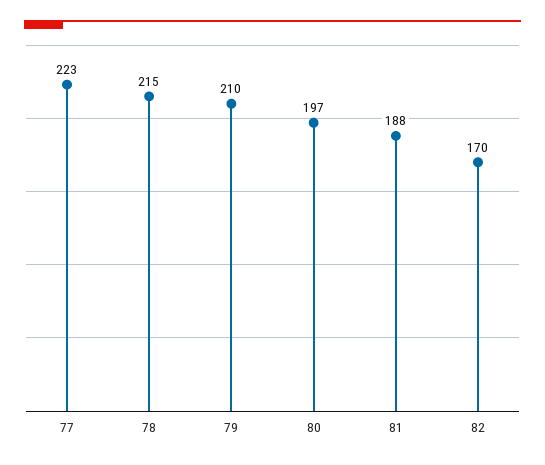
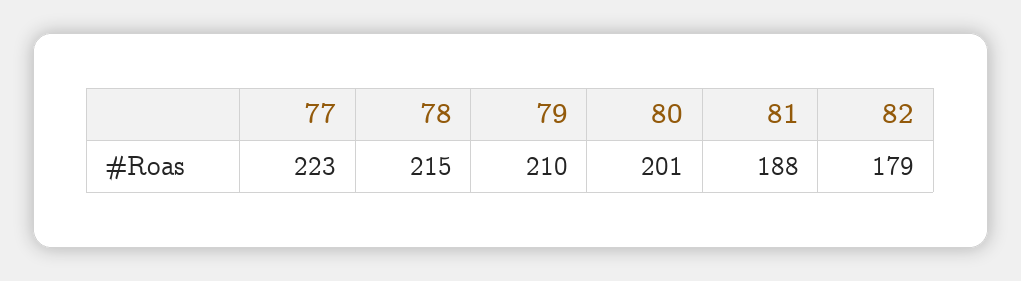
80: 197 -> 201
82: 170 -> 179

